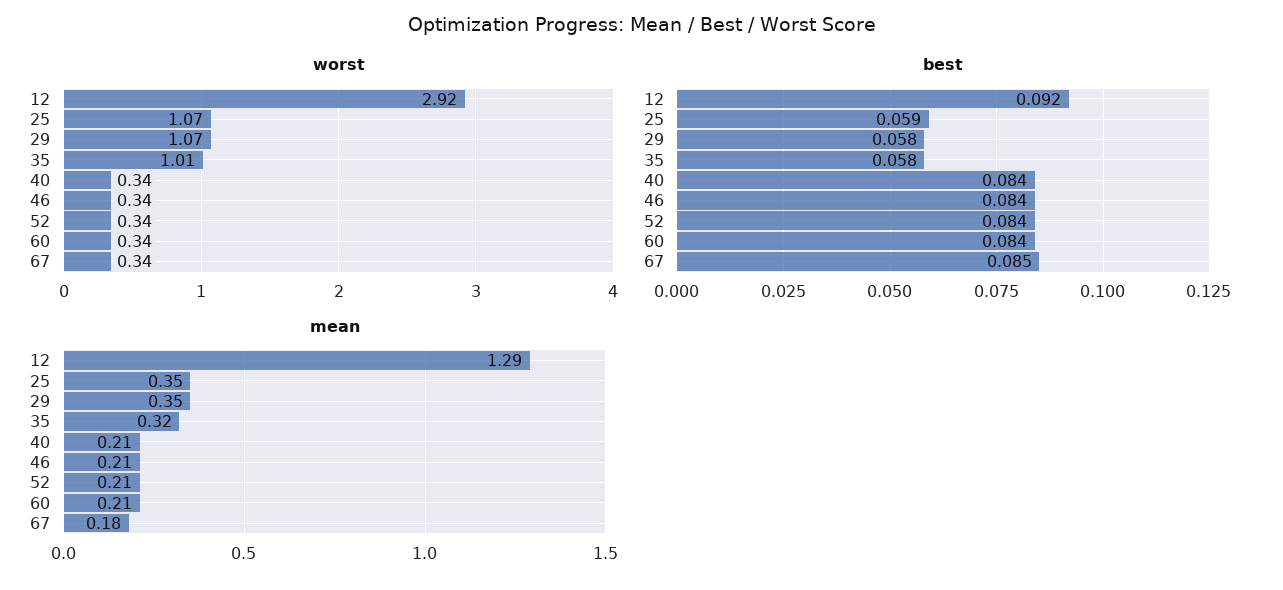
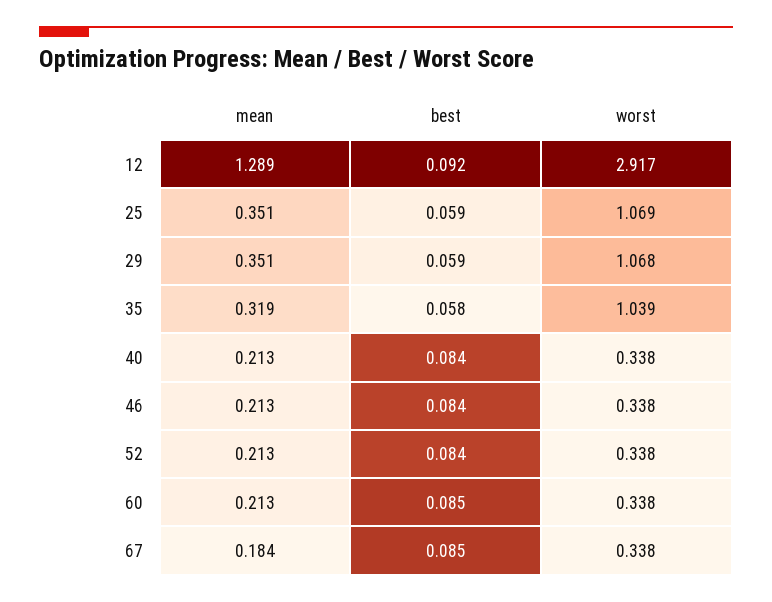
worst, 35: 1.01 -> 1.039
best, 29: 0.058 -> 0.059
best, 60: 0.084 -> 0.085

